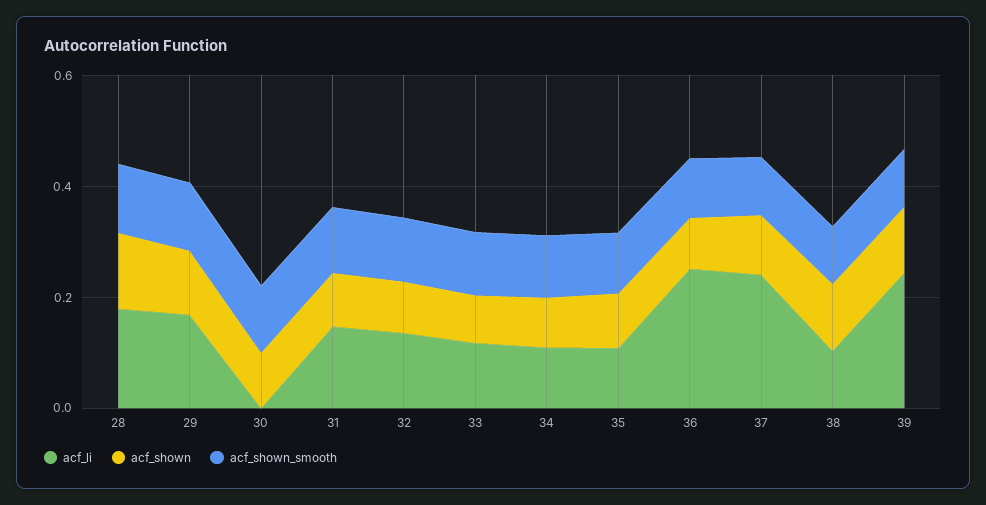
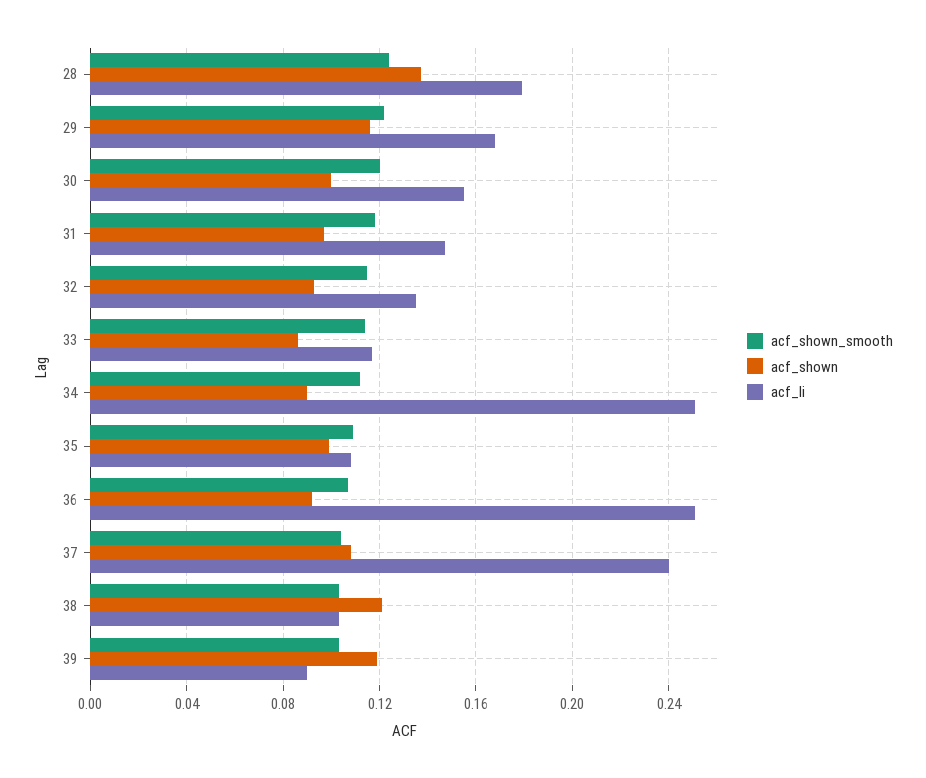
acf_li, 30: 0 -> 0.155
acf_li, 34: 0.1 -> 0.25
acf_li, 39: 0.25 -> 0.09

